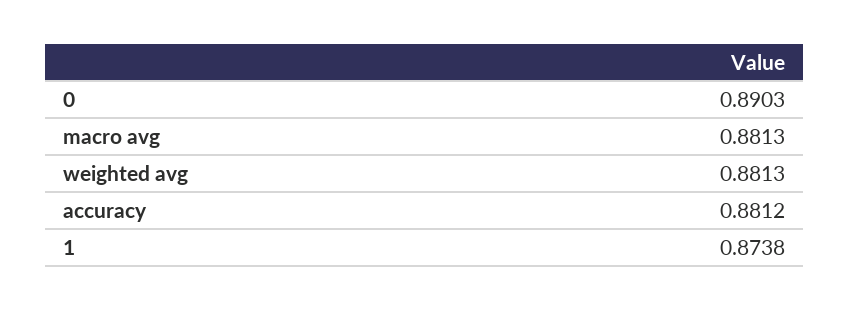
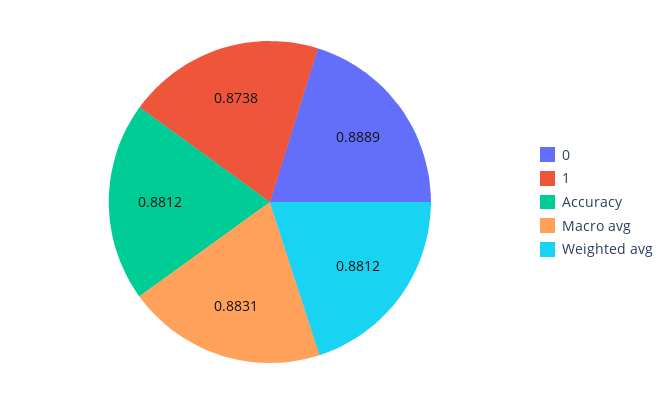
0: 0.8903 -> 0.8889
macro avg: 0.8813 -> 0.8831
weighted avg: 0.8813 -> 0.8812

